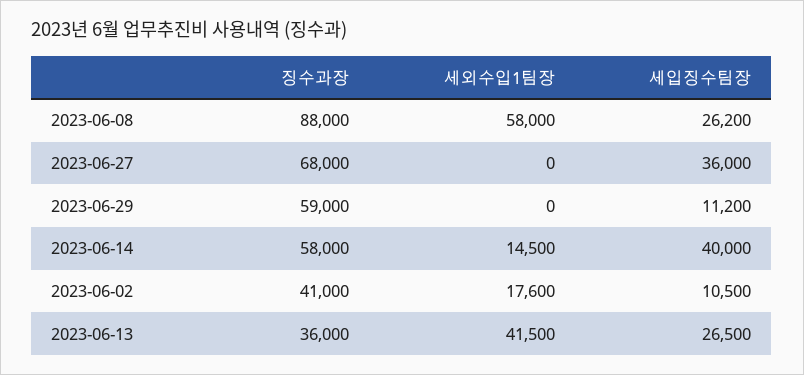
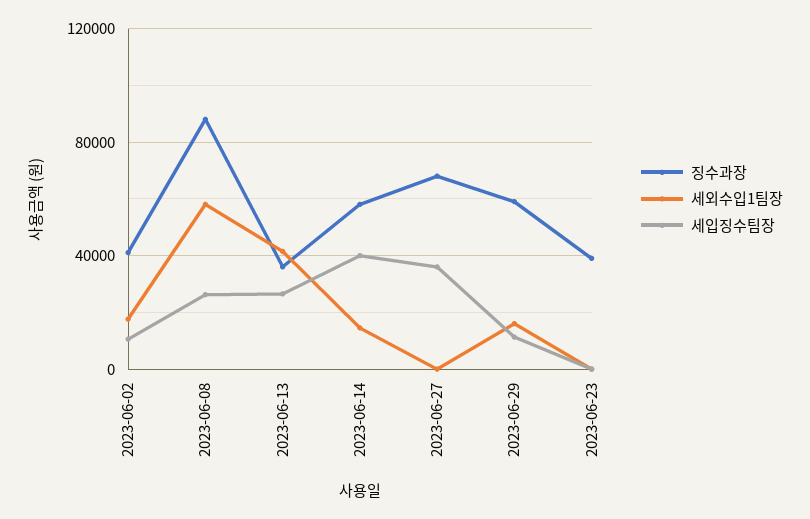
세외수입1팀장, 2023-06-29: 0 -> 15000
징수과장, 2023-06-23: none -> 40000
세외수입1팀장, 2023-06-23: none -> 0
세입징수팀장, 2023-06-23: none -> 0

